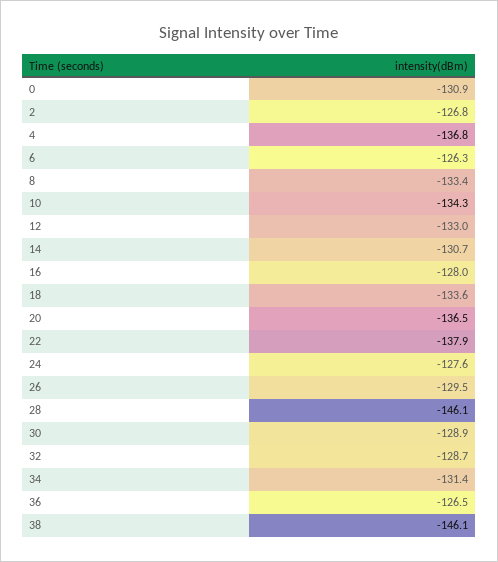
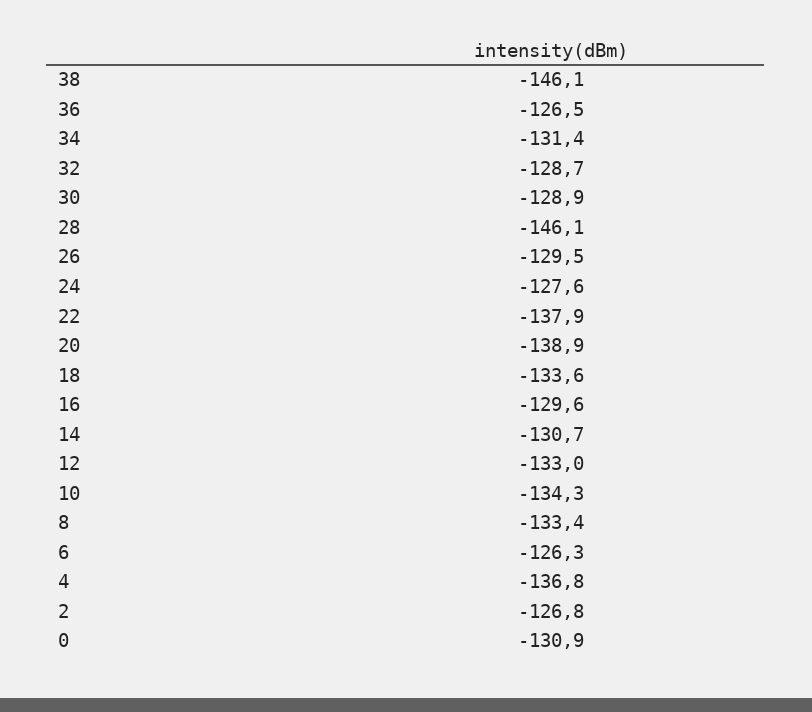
16: -128 -> -129.6
20: -136.5 -> -138.9

